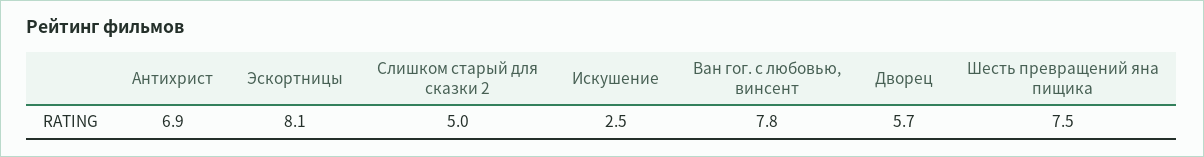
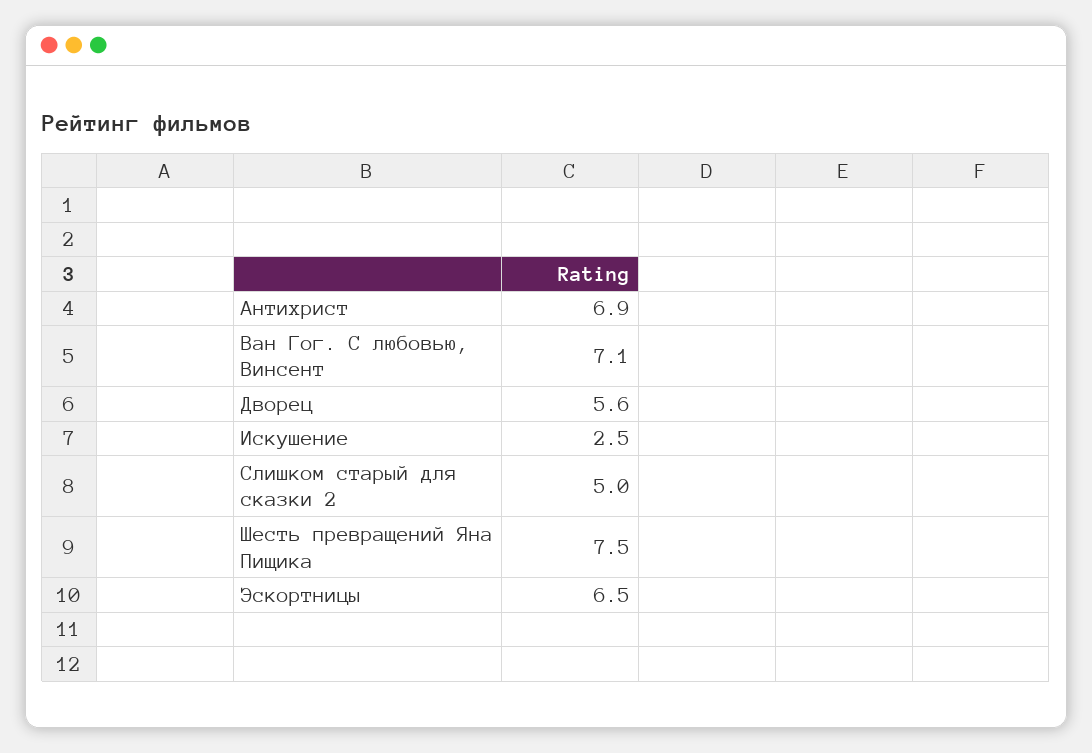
Эскортницы: 8.1 -> 6.5
Ван гог. с любовью, винсент: 7.8 -> 7.1
Дворец: 5.7 -> 5.6

